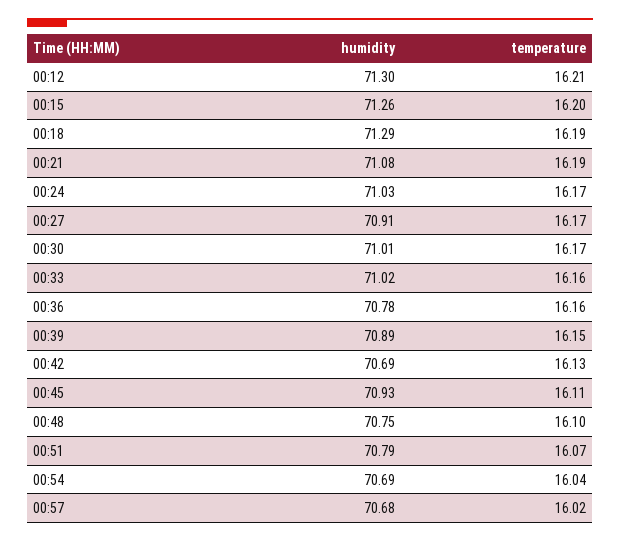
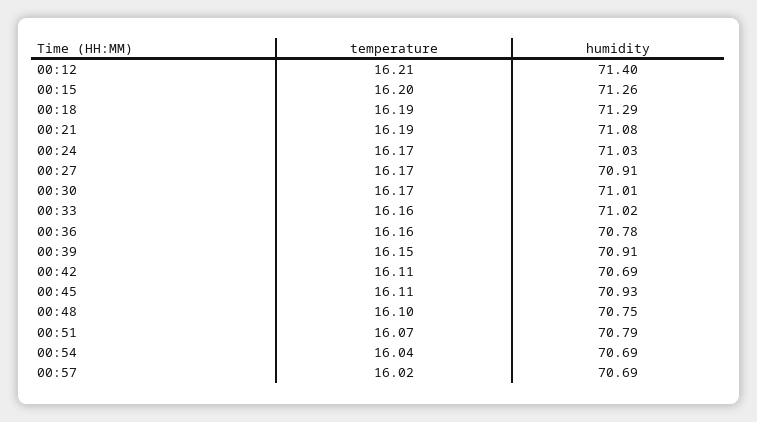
humidity, 00:12: 71.3 -> 71.4
humidity, 00:39: 70.89 -> 70.91
temperature, 00:42: 16.13 -> 16.11
humidity, 00:57: 70.68 -> 70.69

